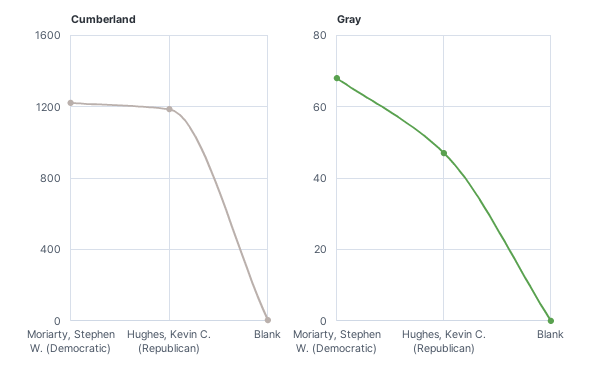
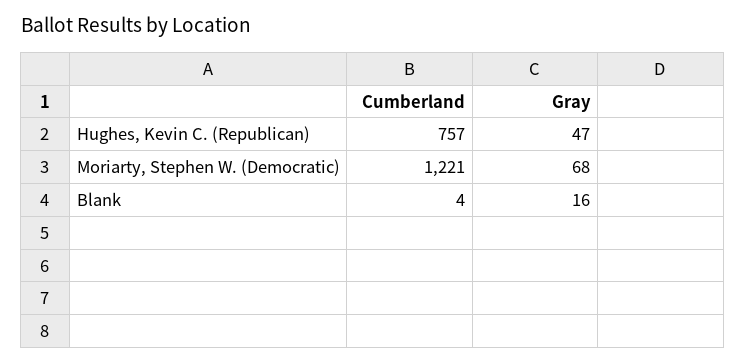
Cumberland, Hughes, Kevin C. (Republican): 1200 -> 757
Gray, Blank: 0 -> 16

